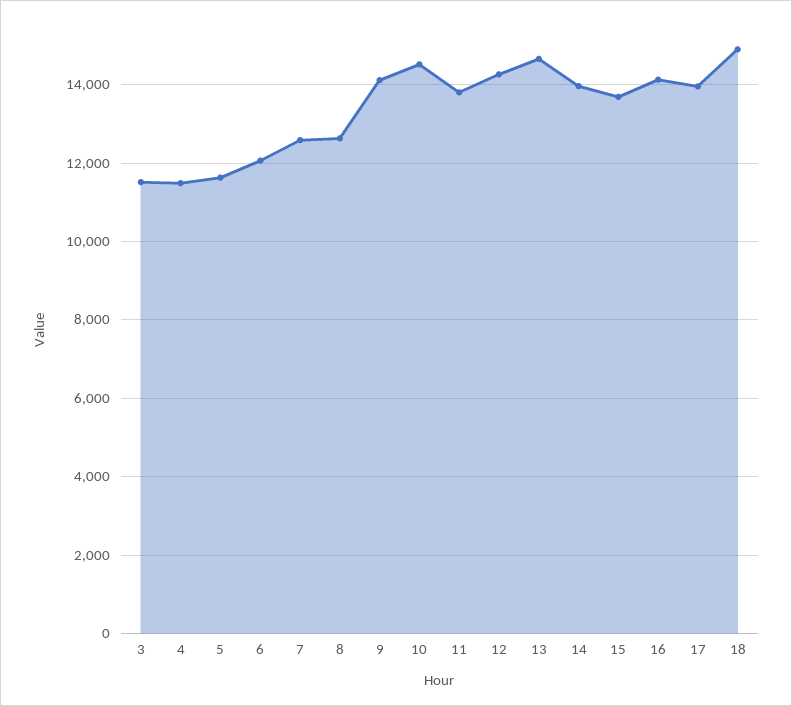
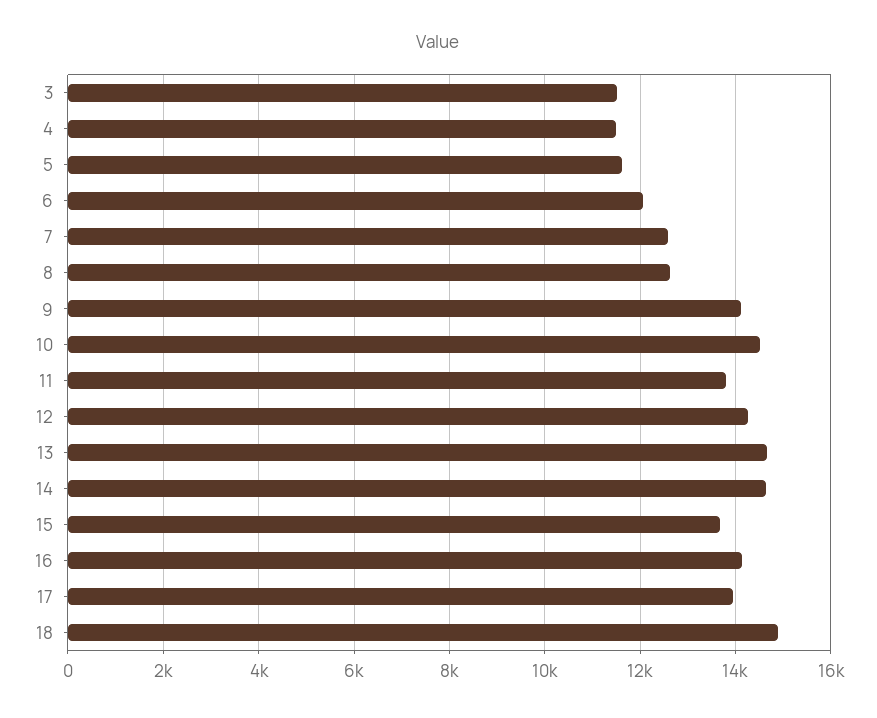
14: 14000 -> 14600

